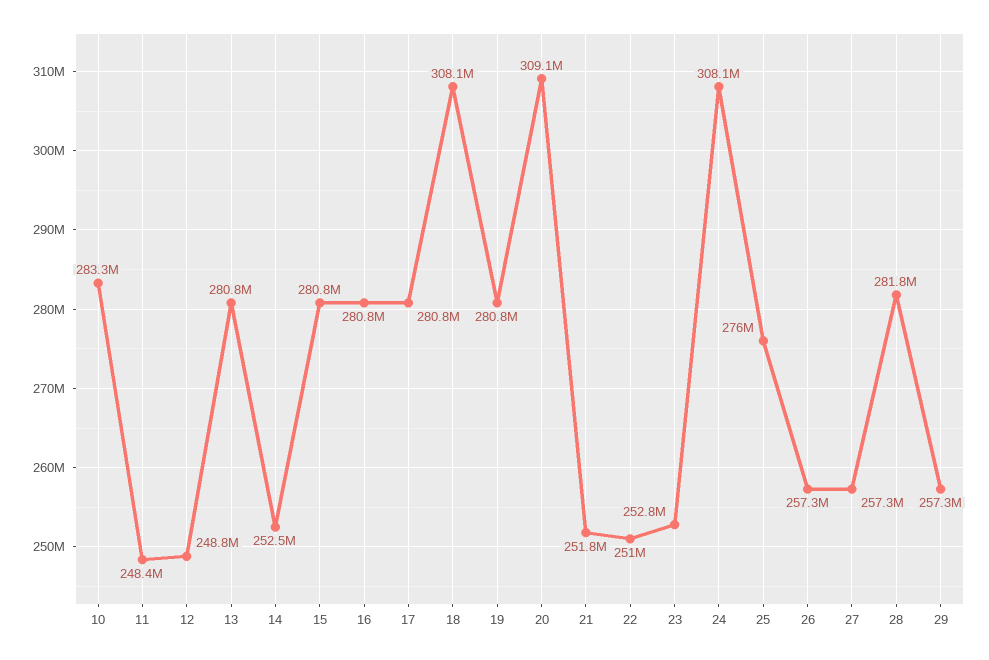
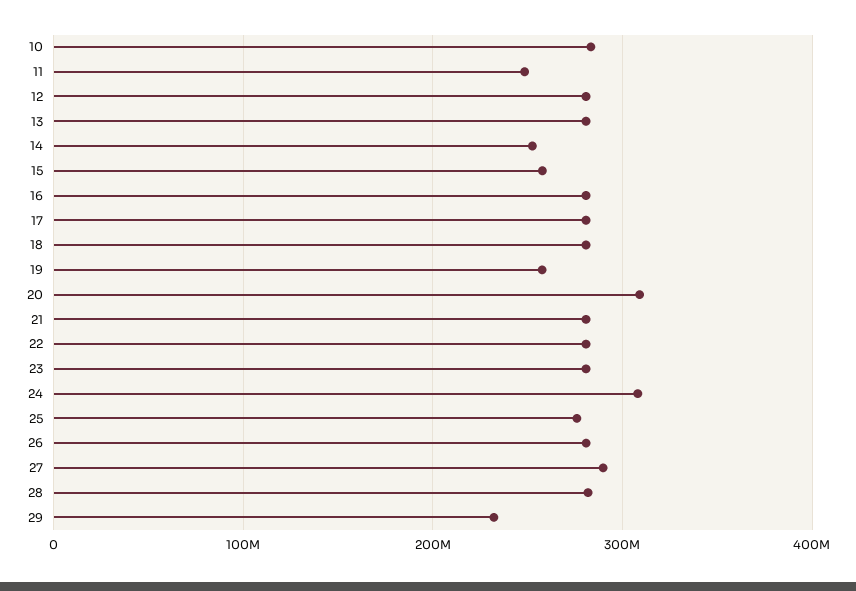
12: 248800000 -> 280000000
15: 280800000 -> 260000000
18: 308100000 -> 280000000
19: 280800000 -> 260000000
21: 251800000 -> 280000000
22: 251000000 -> 280000000
23: 252800000 -> 280000000
26: 257300000 -> 280000000
27: 257300000 -> 290000000
29: 257300000 -> 230000000

